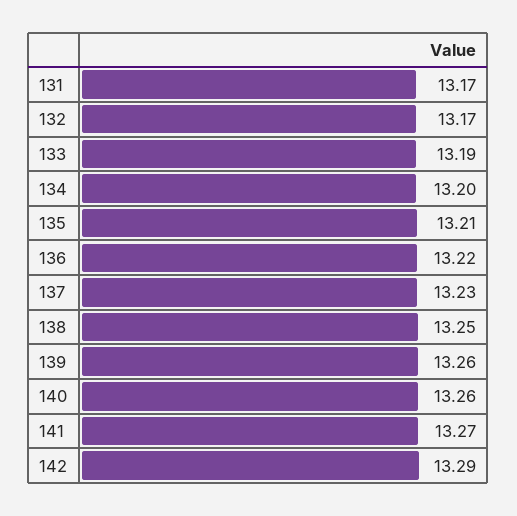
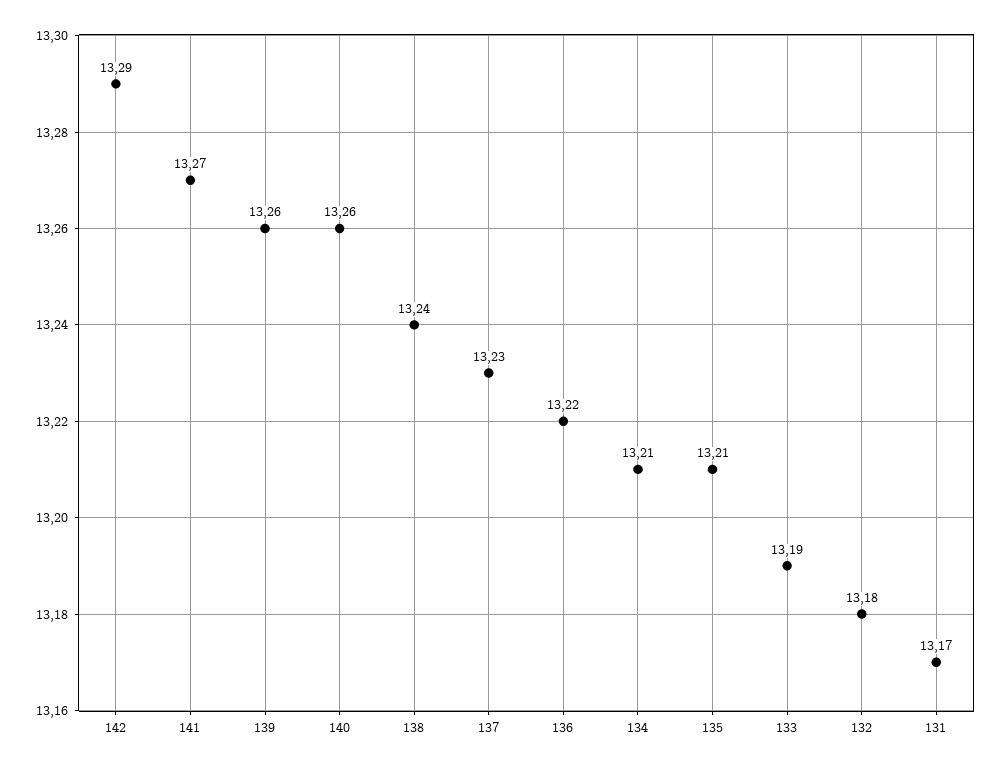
132: 13.17 -> 13.18
134: 13.2 -> 13.21
138: 13.25 -> 13.24

